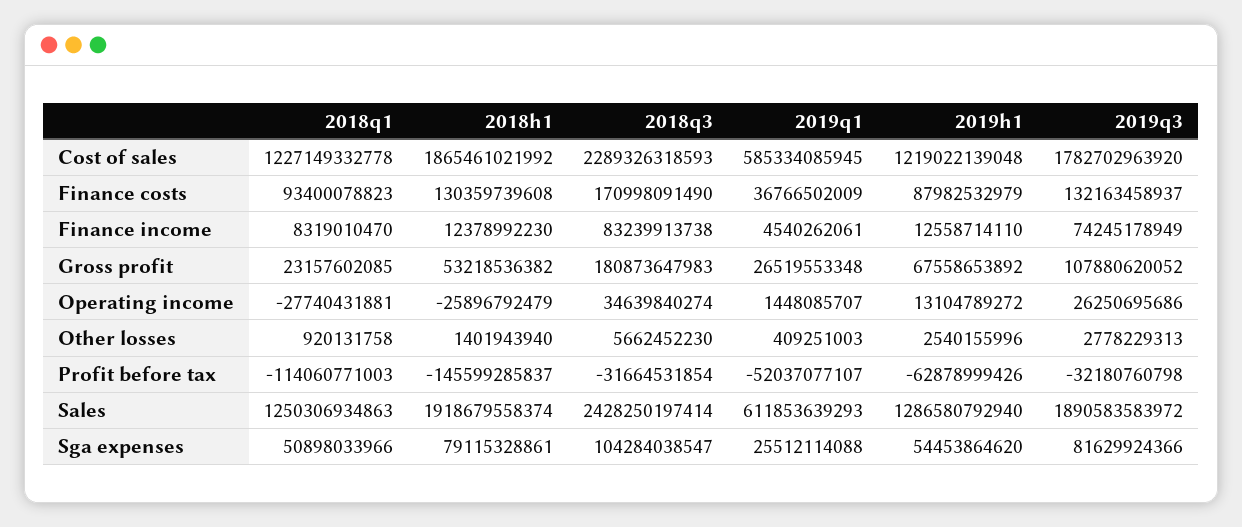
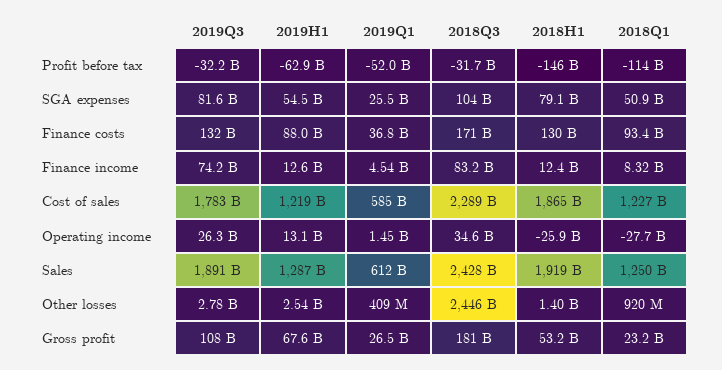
2018q3, Other losses: 5662452230 -> 2446000000000

